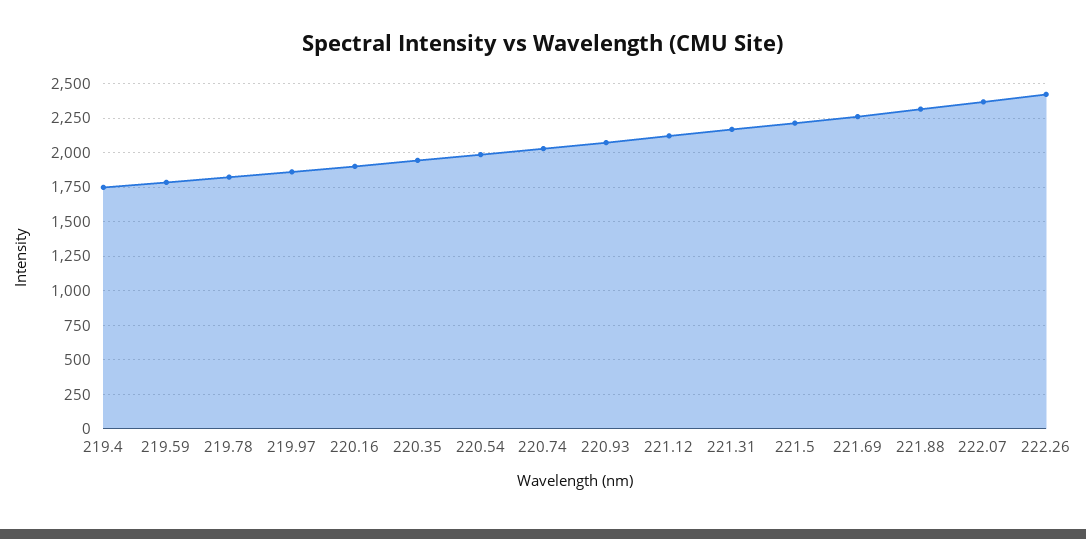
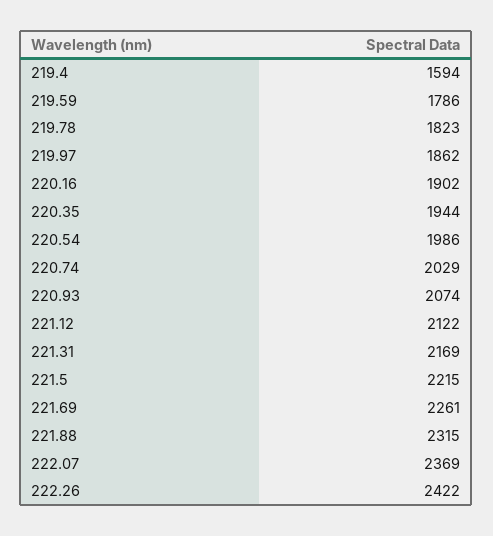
219.4: 1750 -> 1594

